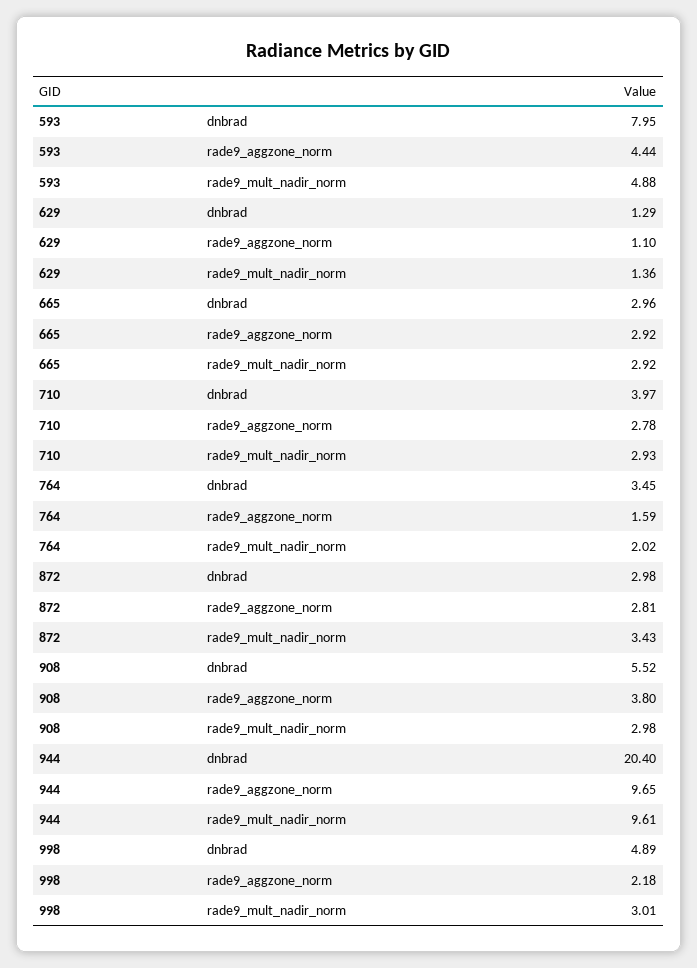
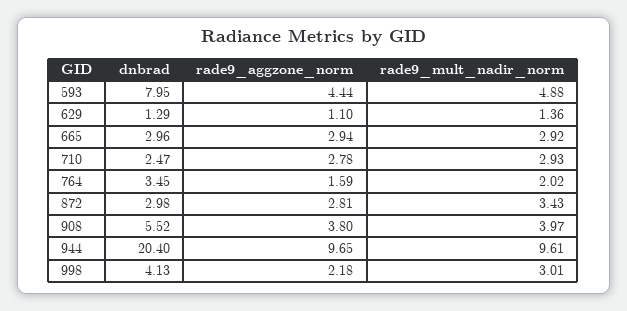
665, rade9_aggzone_norm: 2.92 -> 2.94
710, dnbrad: 3.97 -> 2.47
908, rade9_mult_nadir_norm: 2.98 -> 3.97
998, dnbrad: 4.89 -> 4.13

